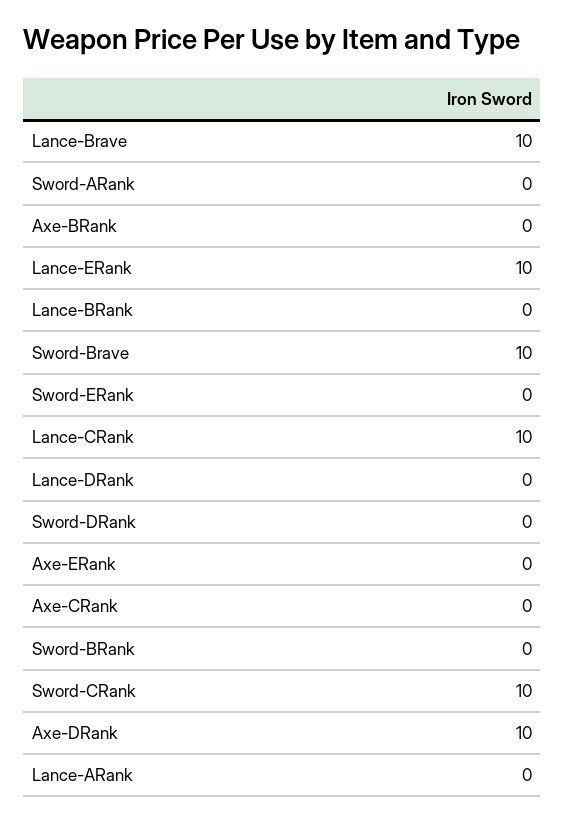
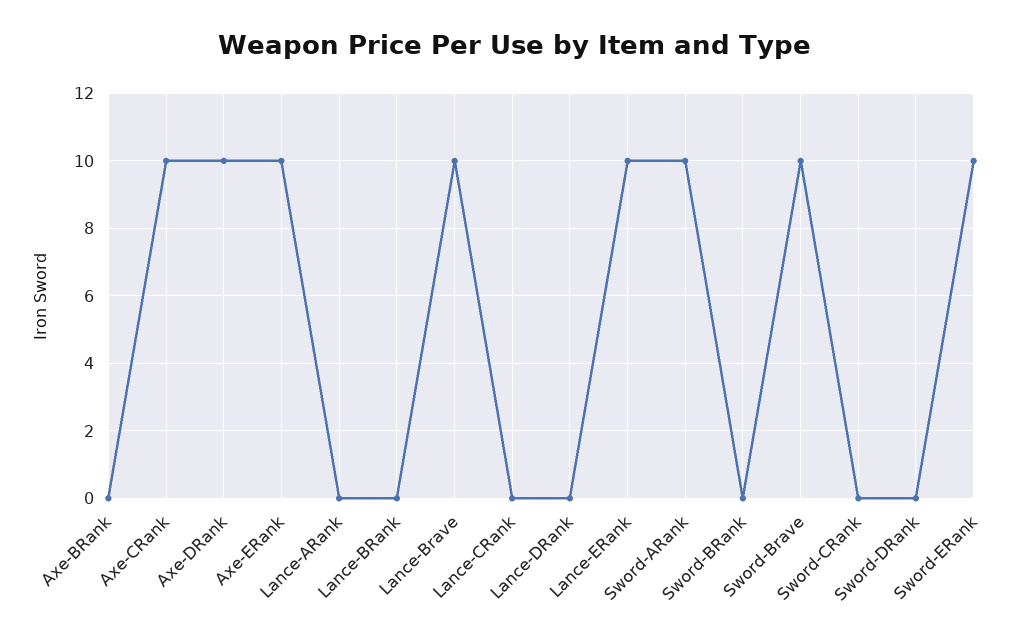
Sword-ARank: 0 -> 10
Sword-ERank: 0 -> 10
Lance-CRank: 10 -> 0
Axe-ERank: 0 -> 10
Axe-CRank: 0 -> 10
Sword-CRank: 10 -> 0

